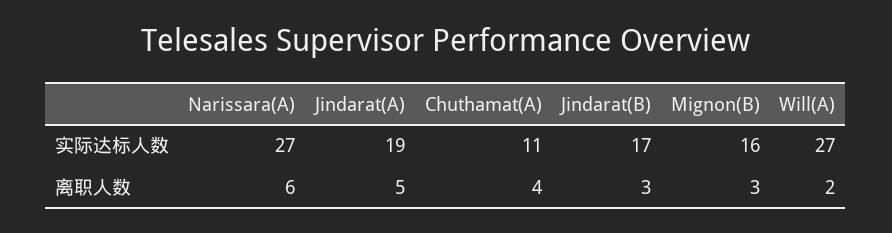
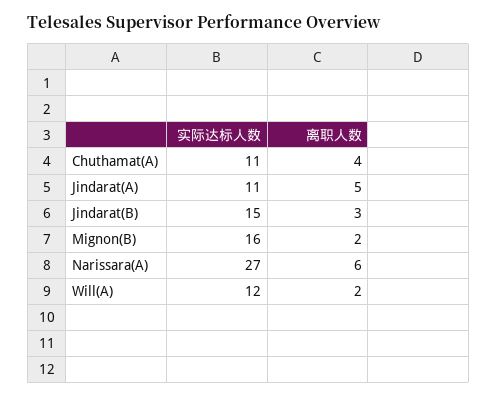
Jindarat(A), 实际达标人数: 19 -> 11
Jindarat(B), 实际达标人数: 17 -> 15
Will(A), 实际达标人数: 27 -> 12
Mignon(B), 离职人数: 3 -> 2

